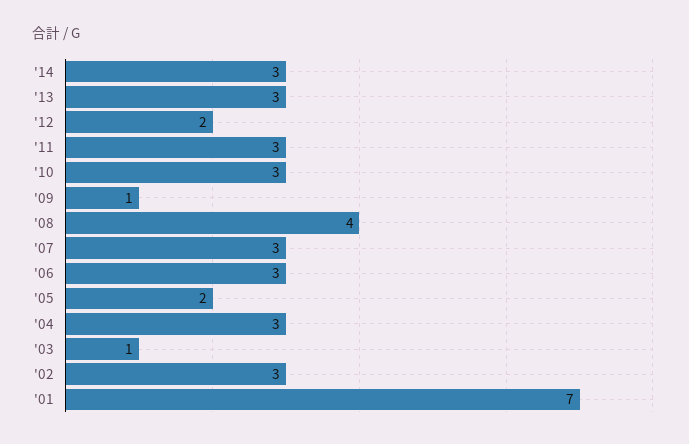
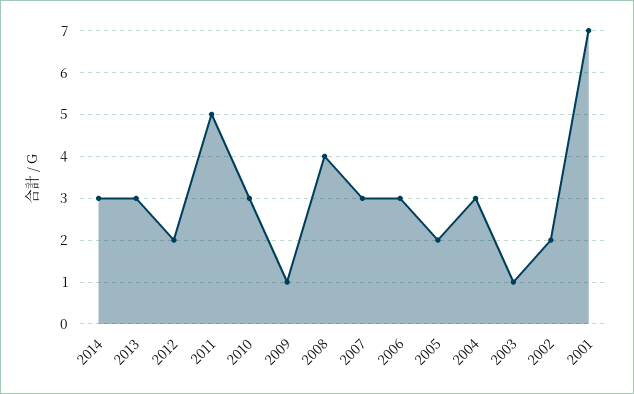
'11: 3 -> 5
'02: 3 -> 2

